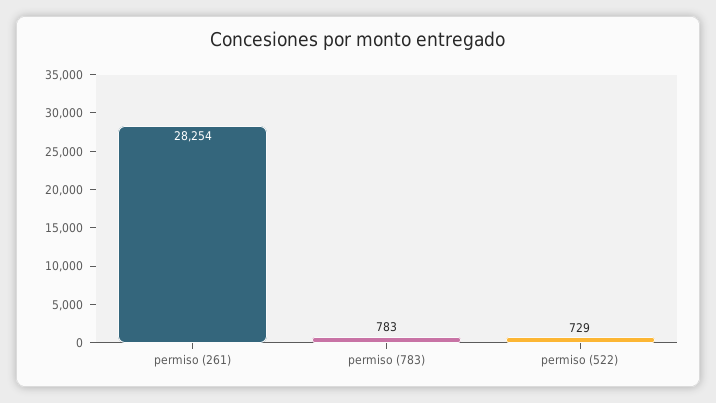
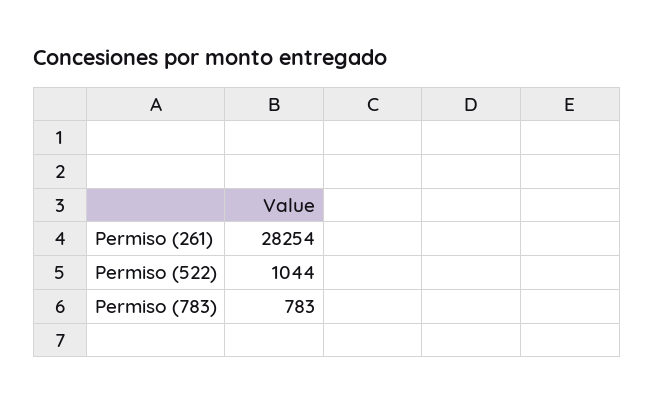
permiso (522): 729 -> 1044

